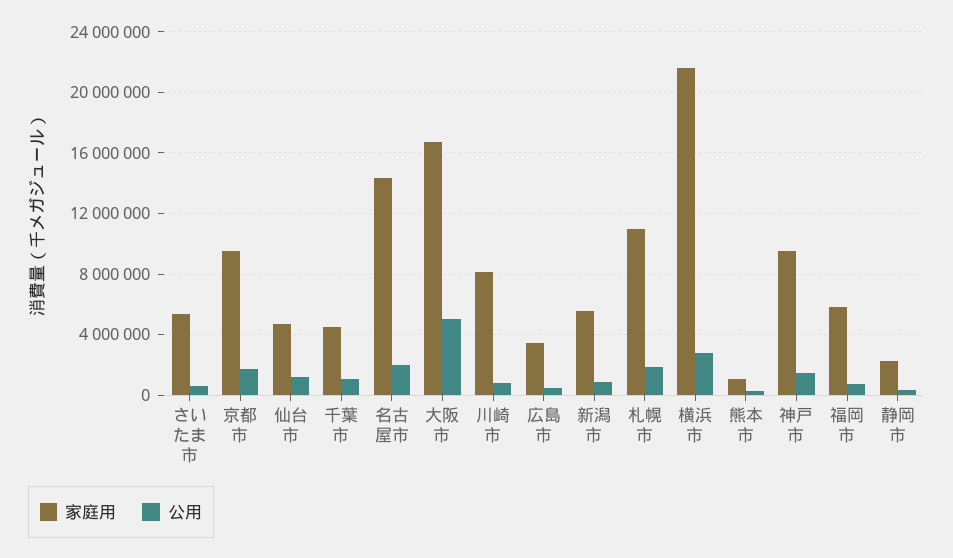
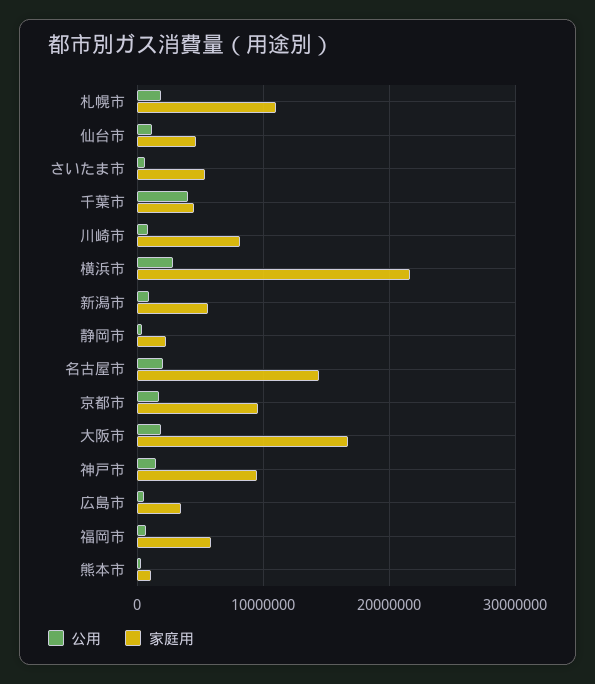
公用, 千葉市: 1000000 -> 4000000
公用, 大阪市: 5000000 -> 2000000

